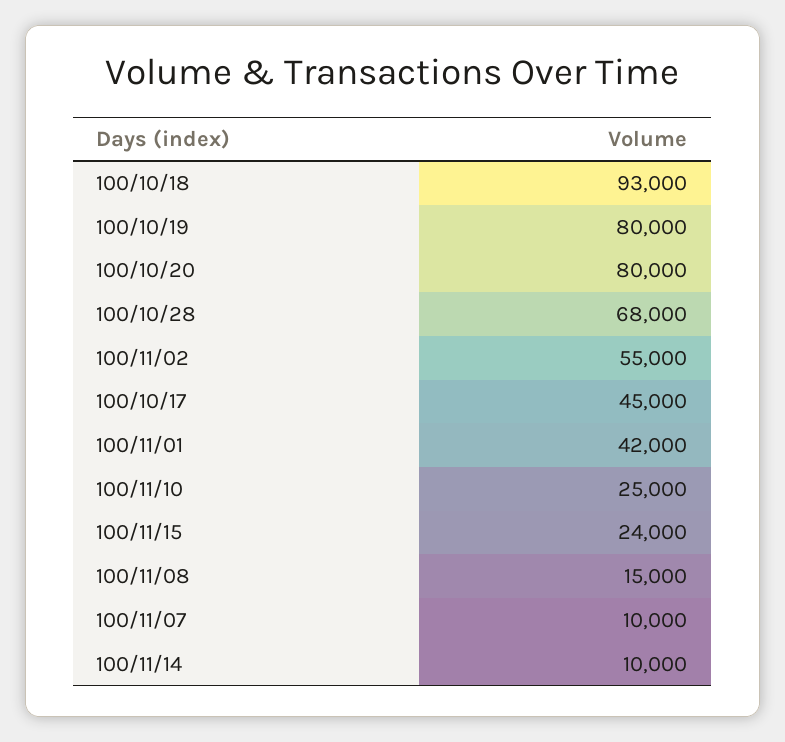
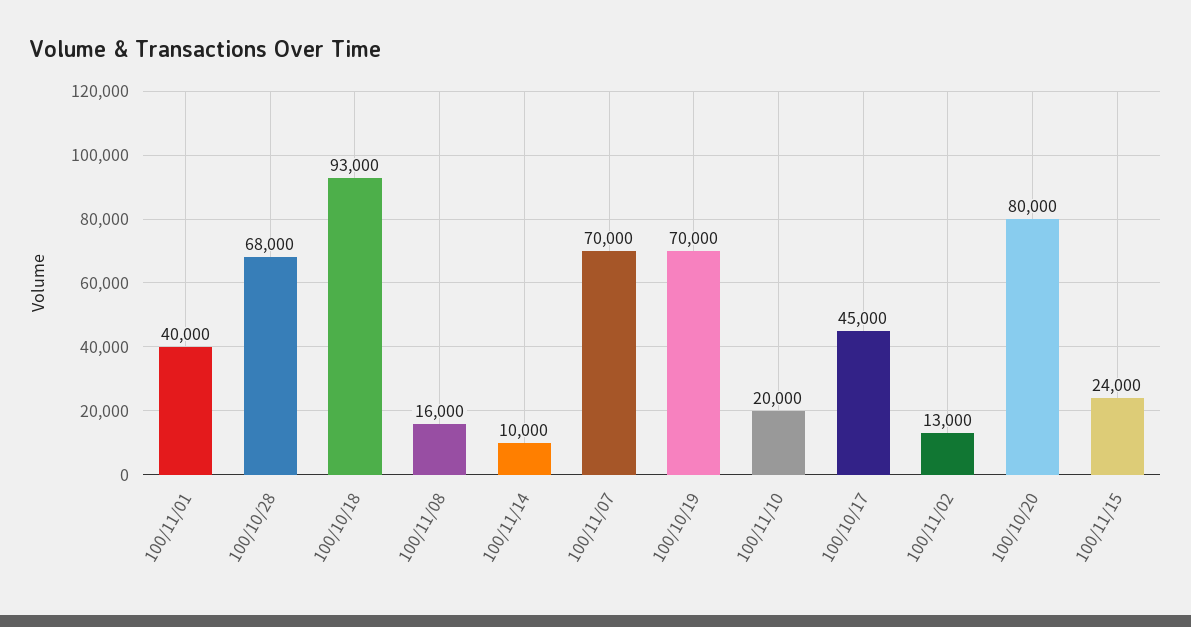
100/10/19: 80000 -> 70000
100/11/02: 55000 -> 13000
100/11/01: 42000 -> 40000
100/11/10: 25000 -> 20000
100/11/08: 15000 -> 16000
100/11/07: 10000 -> 70000

